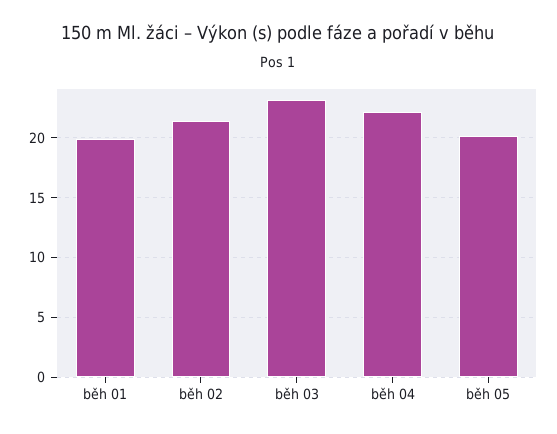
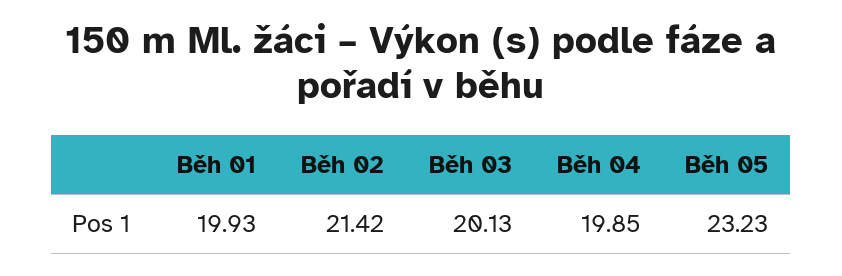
běh 03: 23 -> 20.13
běh 04: 22 -> 19.85
běh 05: 20 -> 23.23

